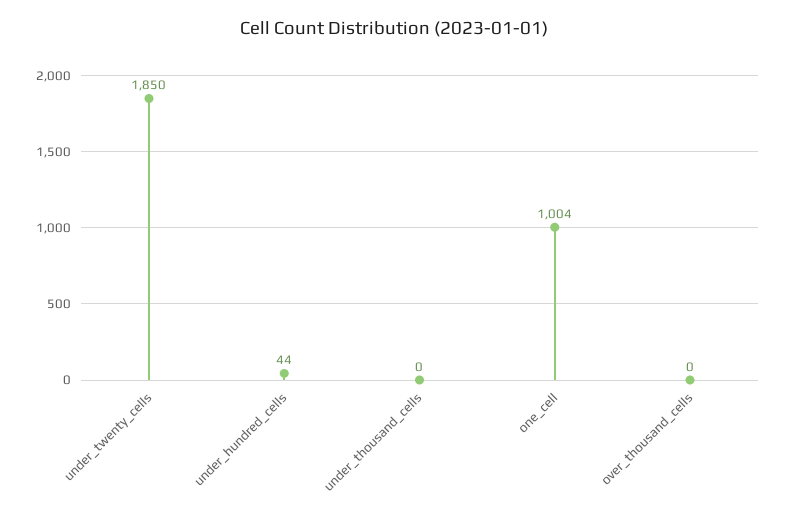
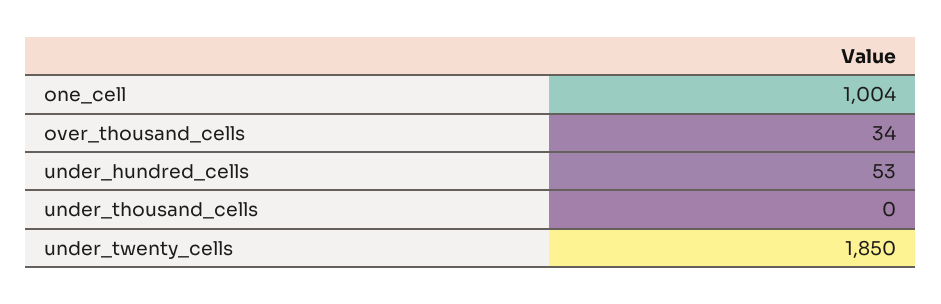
under_hundred_cells: 44 -> 53
over_thousand_cells: 0 -> 34

